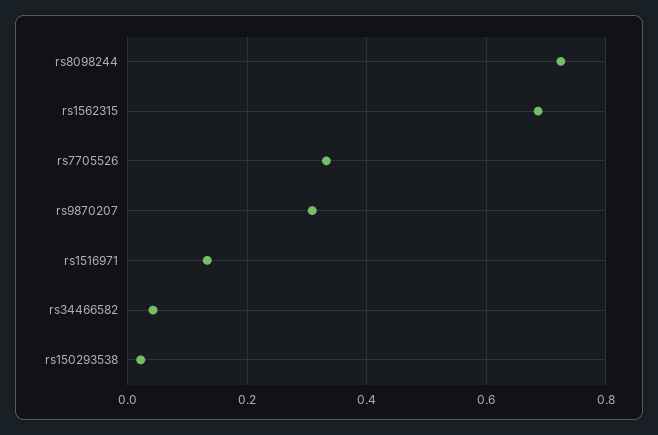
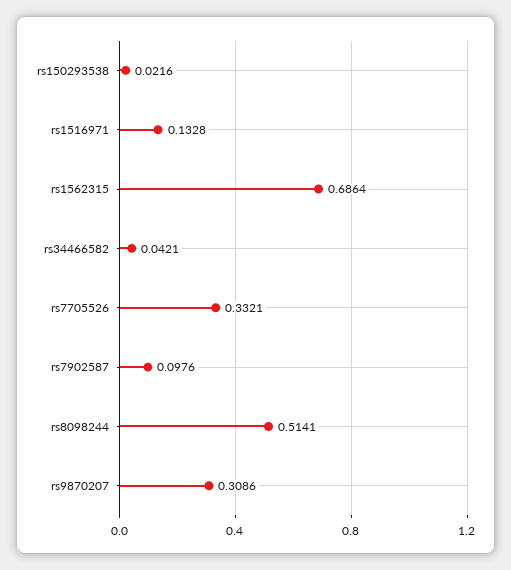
rs8098244: 0.72 -> 0.5141
rs7902587: none -> 0.0976

